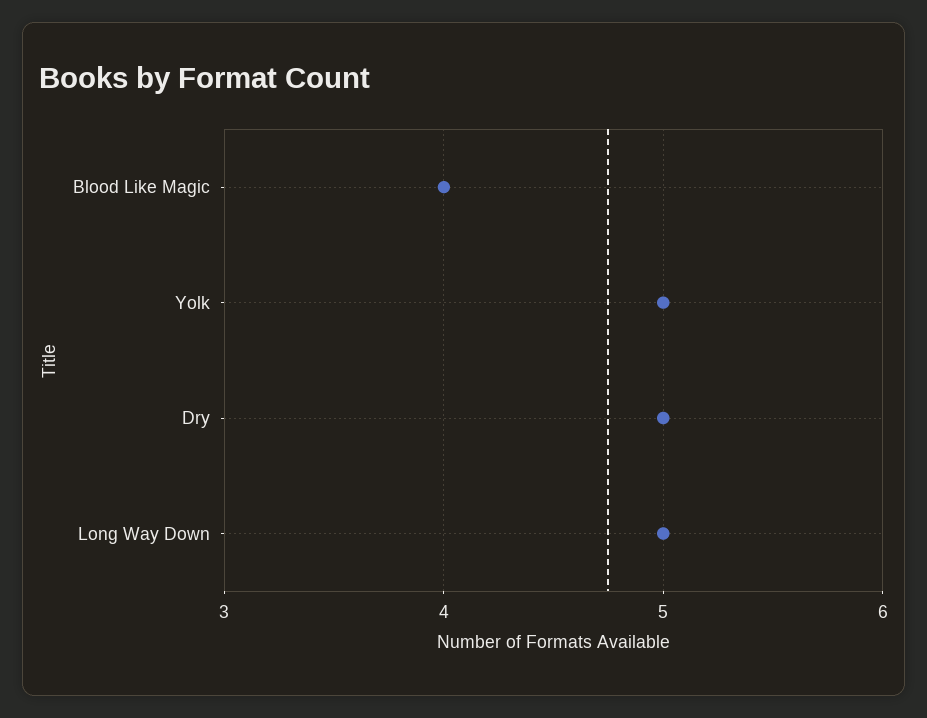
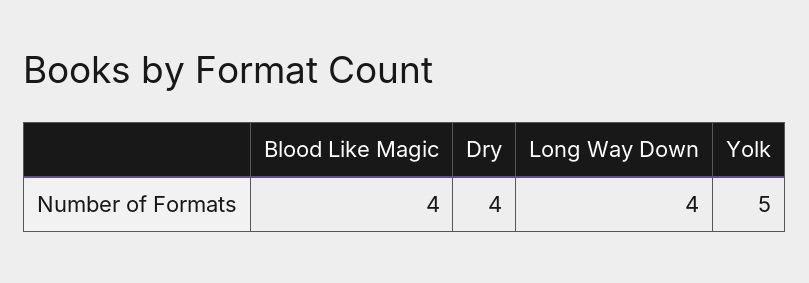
Dry: 5 -> 4
Long Way Down: 5 -> 4

